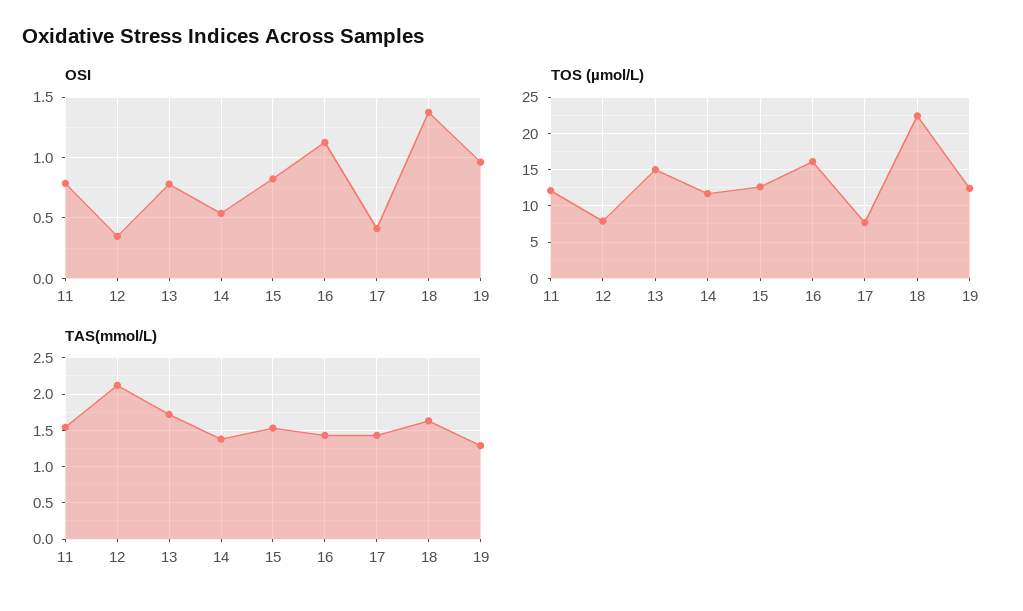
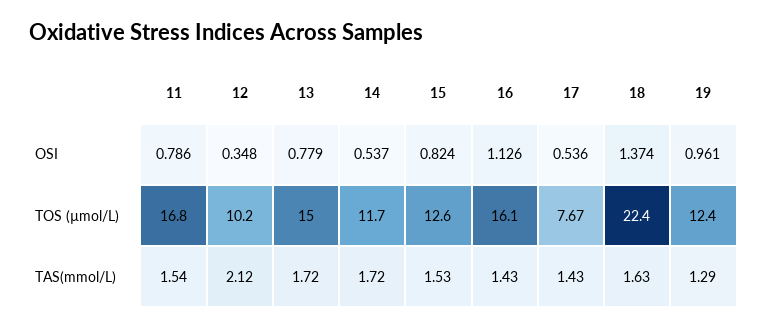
OSI, 17: 0.4 -> 0.536
TOS (µmol/L), 11: 12 -> 16.8
TOS (µmol/L), 12: 8 -> 10.2
TAS(mmol/L), 14: 1.4 -> 1.72

